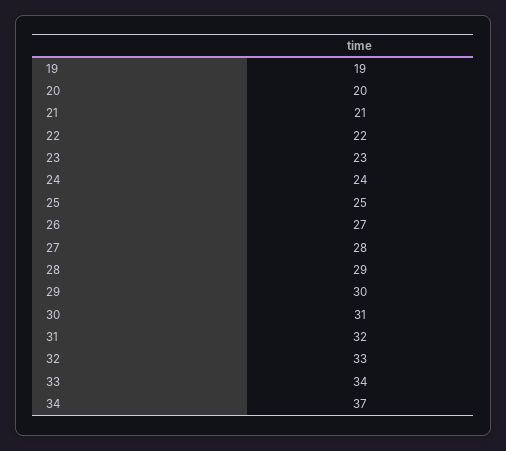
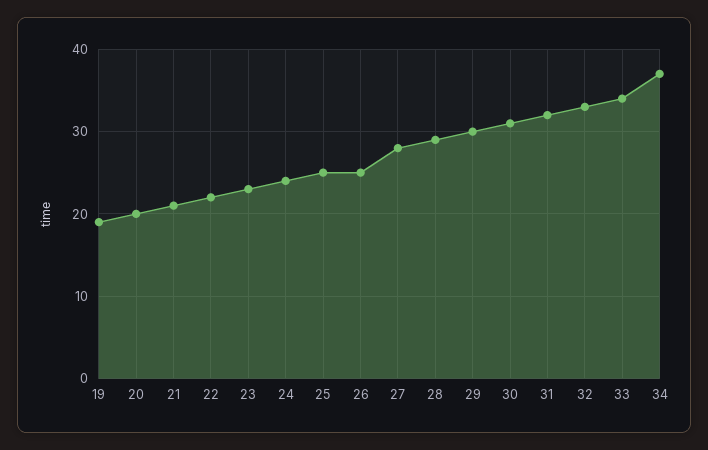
26: 27 -> 25

